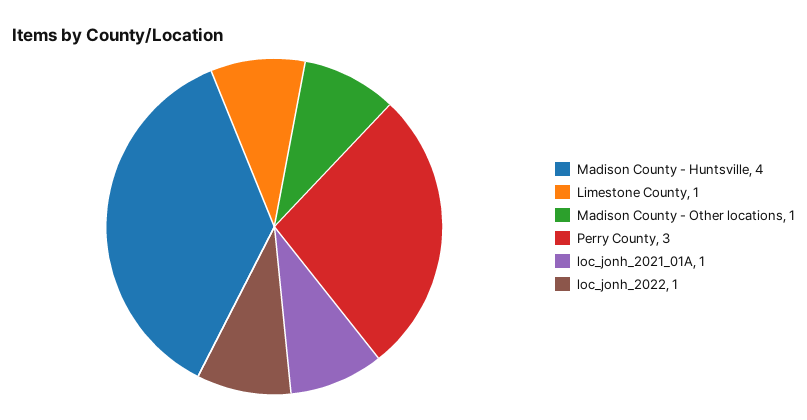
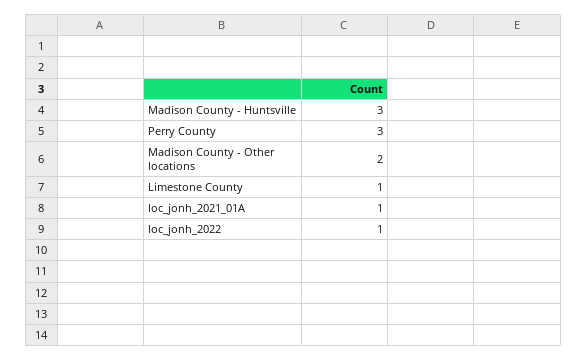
Madison County - Huntsville: 4 -> 3
Madison County - Other locations: 1 -> 2

